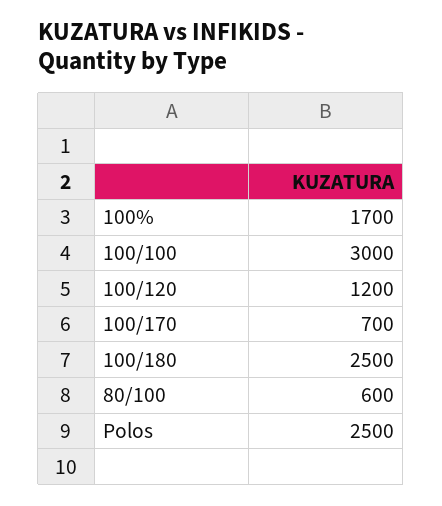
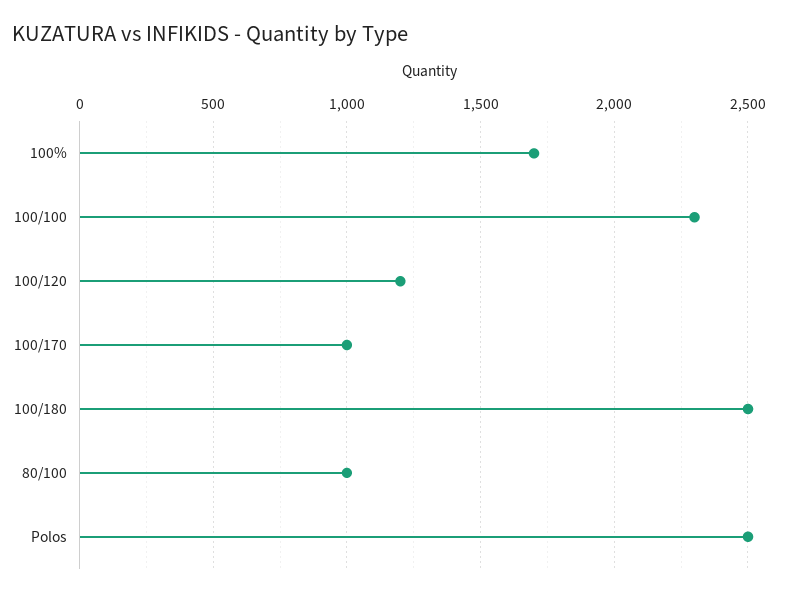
100/100: 3000 -> 2300
100/170: 700 -> 1000
80/100: 600 -> 1000

